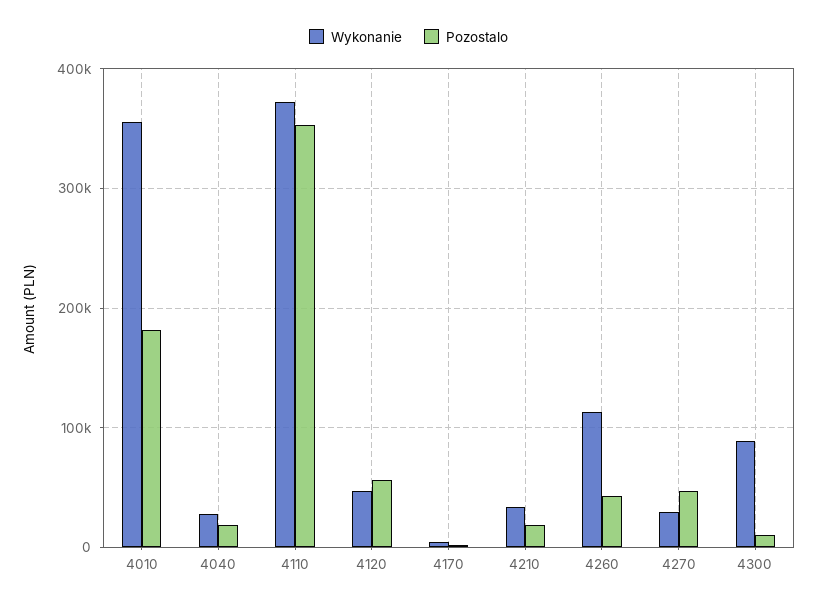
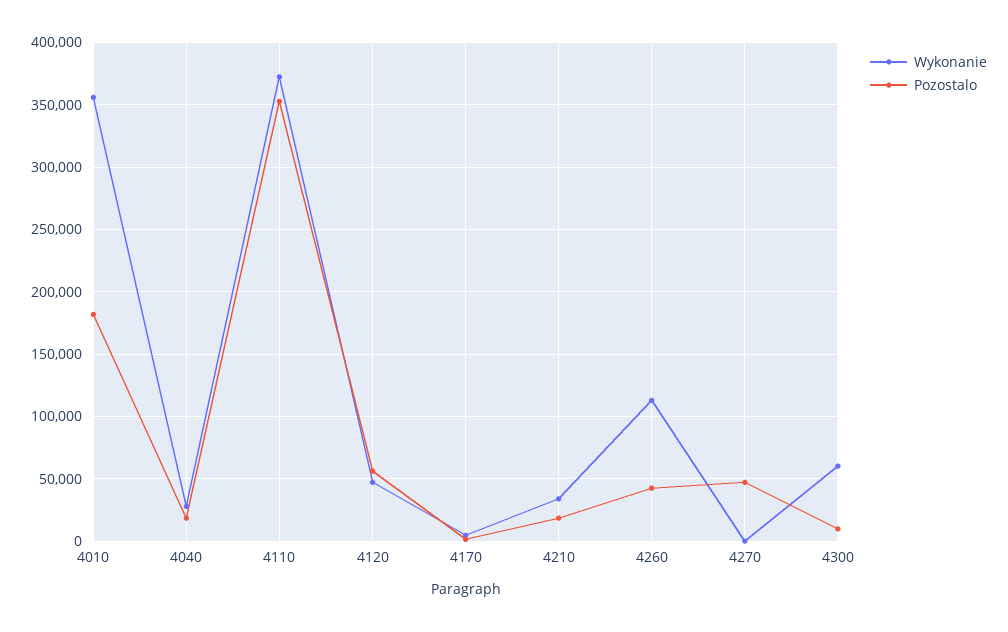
Wykonanie, 4270: 30000 -> 0
Wykonanie, 4300: 90000 -> 60000

